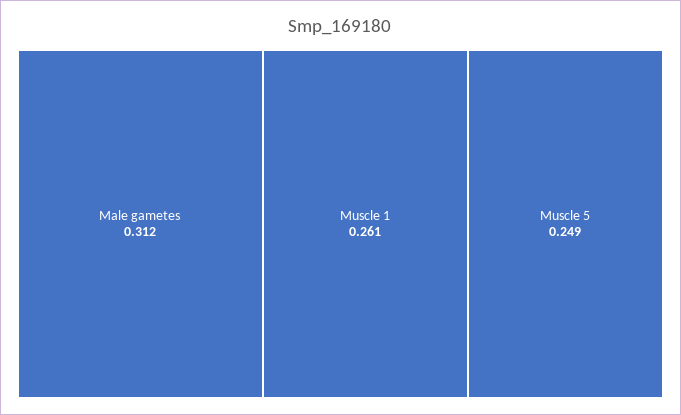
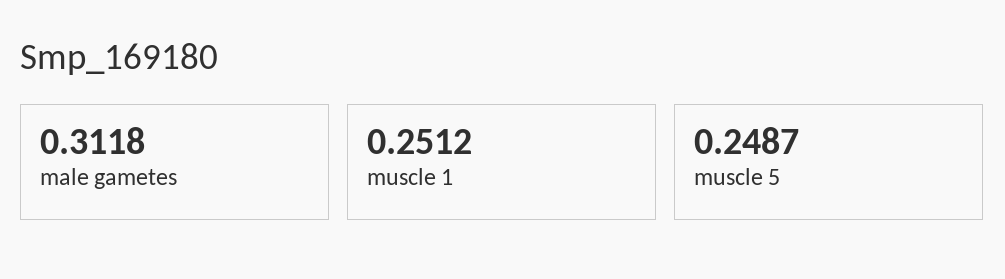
Muscle 1: 0.261 -> 0.2512

